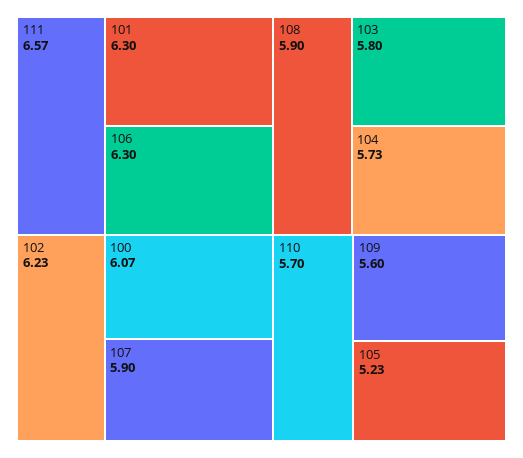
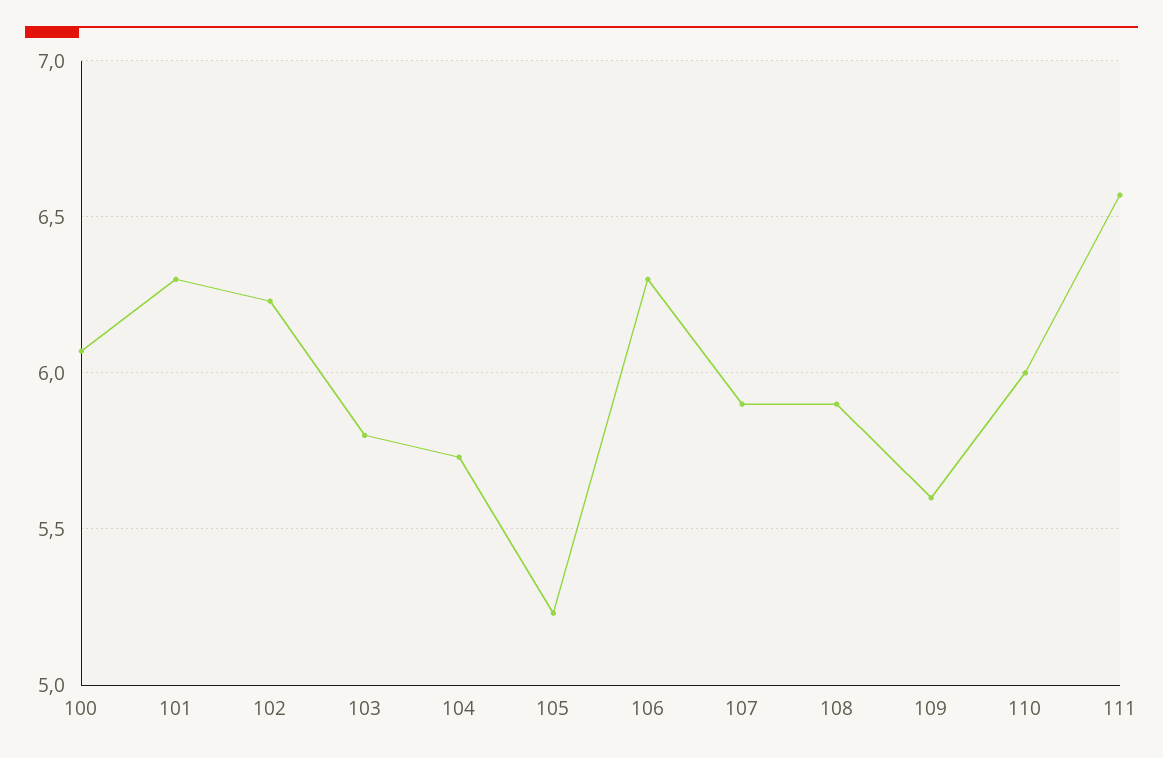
110: 5.7 -> 6

